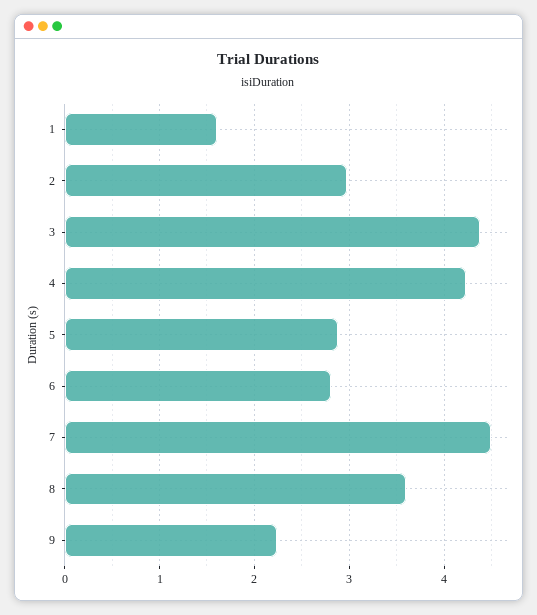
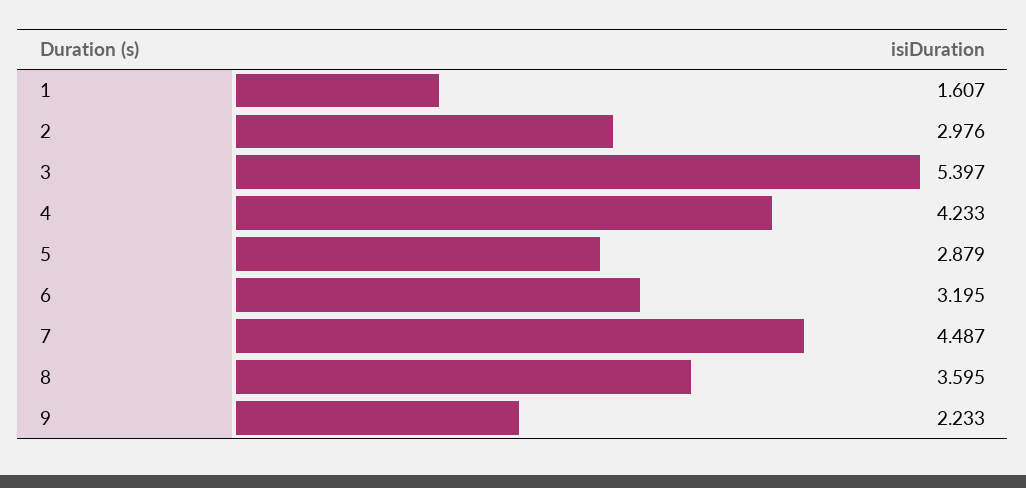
3: 4.4 -> 5.397
6: 2.8 -> 3.195

